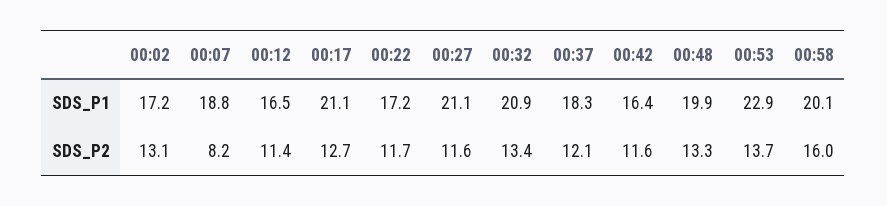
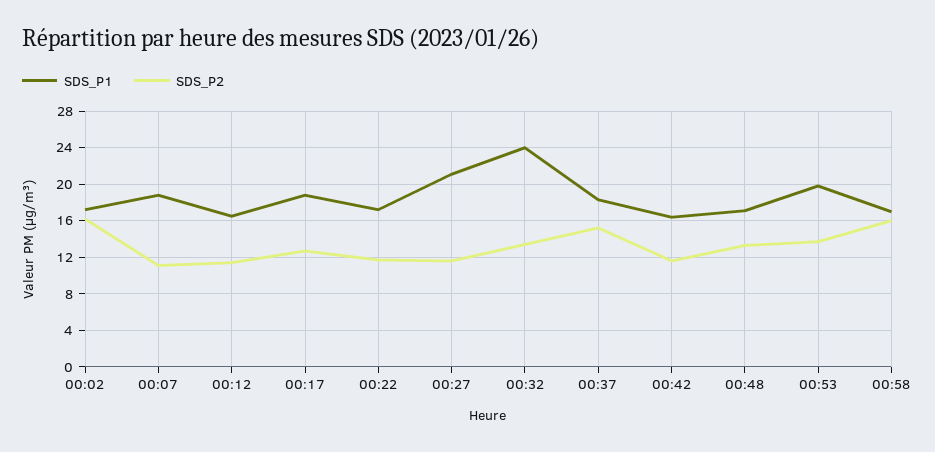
SDS_P1, 00:17: 21.1 -> 19
SDS_P1, 00:32: 20.9 -> 24
SDS_P1, 00:48: 19.9 -> 17
SDS_P1, 00:53: 22.9 -> 20
SDS_P1, 00:58: 20.1 -> 17
SDS_P2, 00:02: 13.1 -> 16
SDS_P2, 00:07: 8.2 -> 11
SDS_P2, 00:37: 12.1 -> 15

